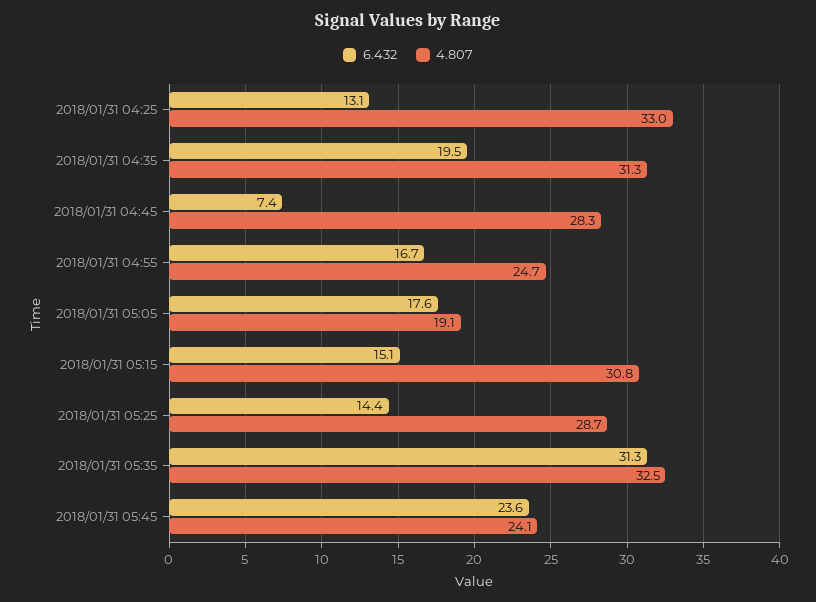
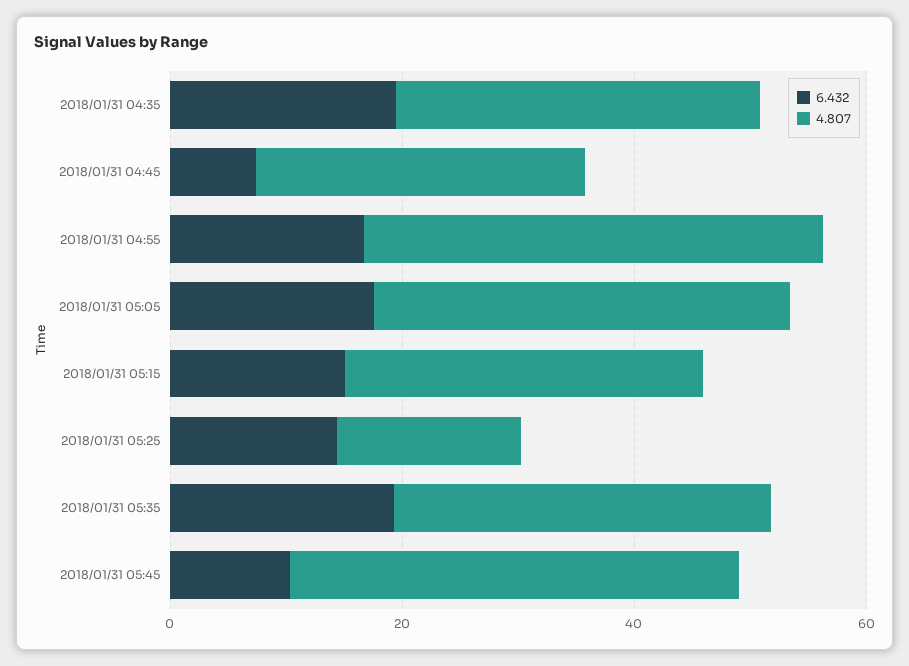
6.432, 2018/01/31 04:25: 13.1 -> none
4.807, 2018/01/31 04:25: 33 -> none
4.807, 2018/01/31 04:55: 24.7 -> 40
4.807, 2018/01/31 05:05: 19.1 -> 35
4.807, 2018/01/31 05:25: 28.7 -> 15
6.432, 2018/01/31 05:35: 31.3 -> 20
6.432, 2018/01/31 05:45: 23.6 -> 10
4.807, 2018/01/31 05:45: 24.1 -> 40

